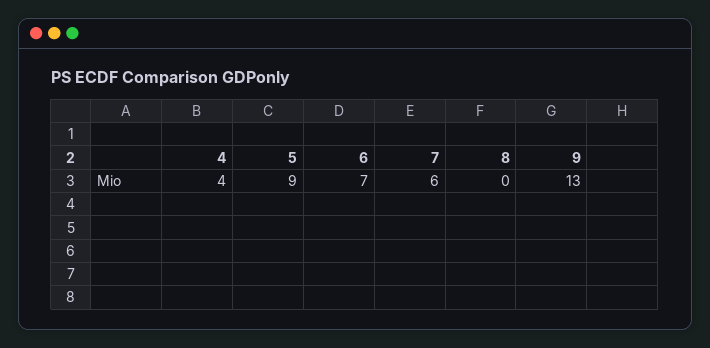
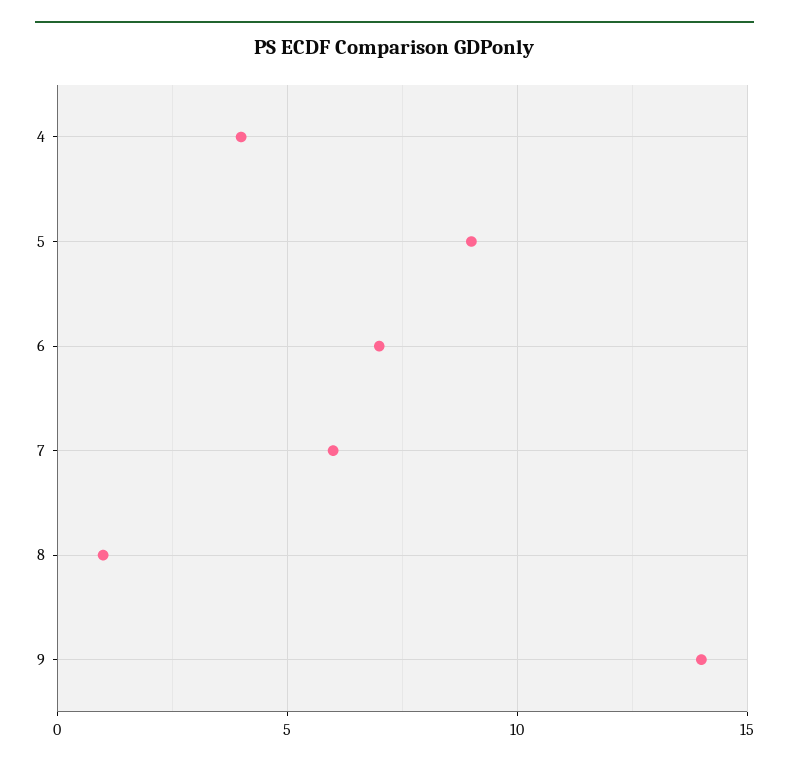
8: 0 -> 1
9: 13 -> 14

